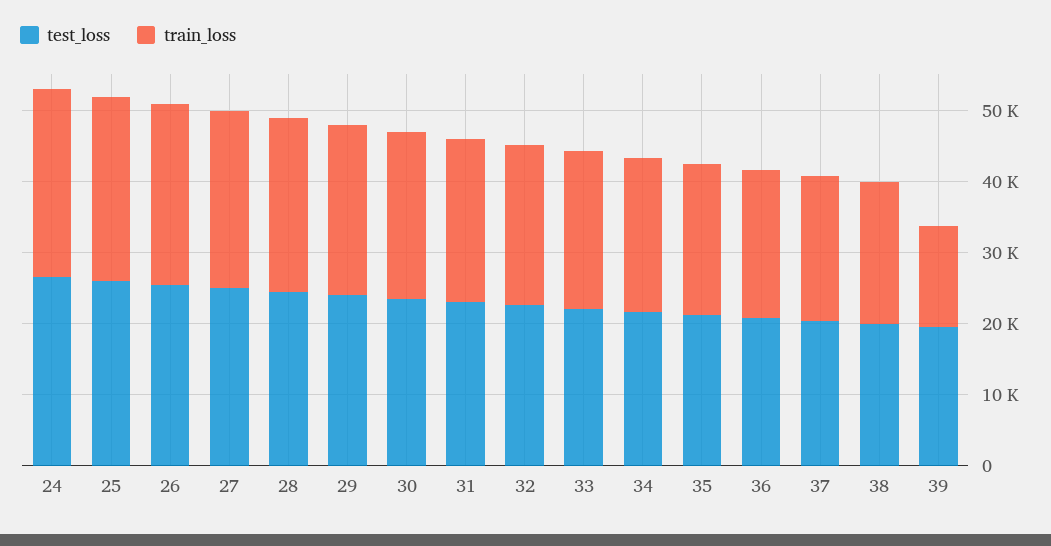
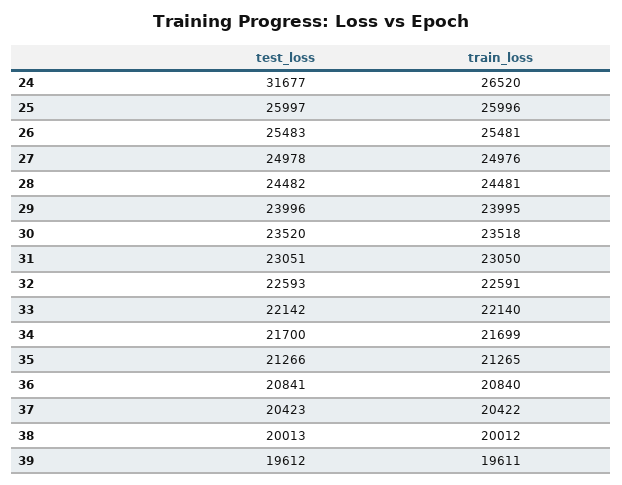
test_loss, 24: 26000 -> 31677
train_loss, 39: 14000 -> 19611

